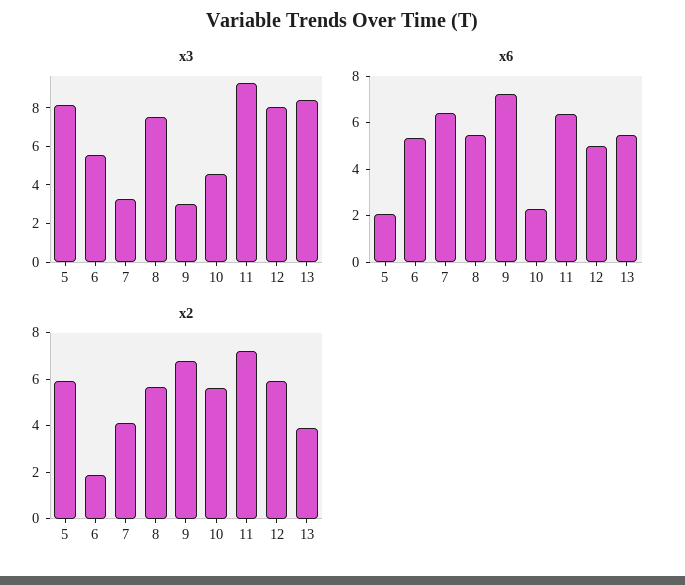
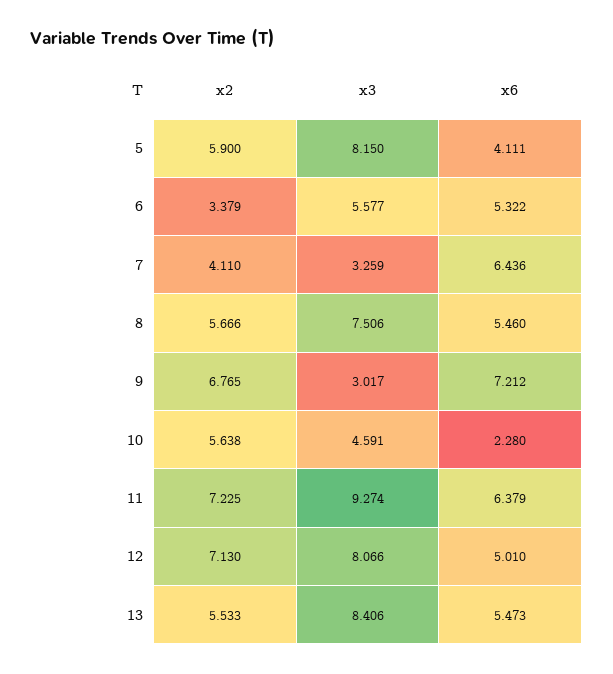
x6, 5: 2 -> 4.111
x2, 6: 2 -> 3.379
x2, 12: 6 -> 7.13
x2, 13: 4 -> 5.533

